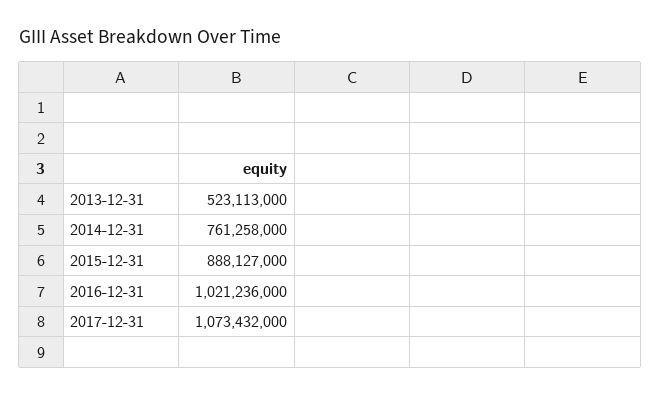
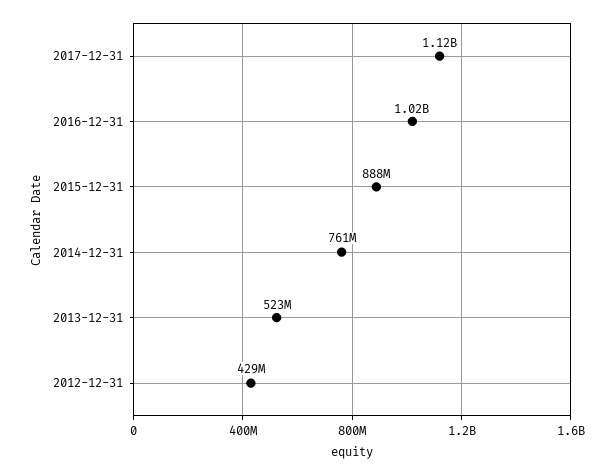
2017-12-31: 1073432000 -> 1120000000
2012-12-31: none -> 429000000

